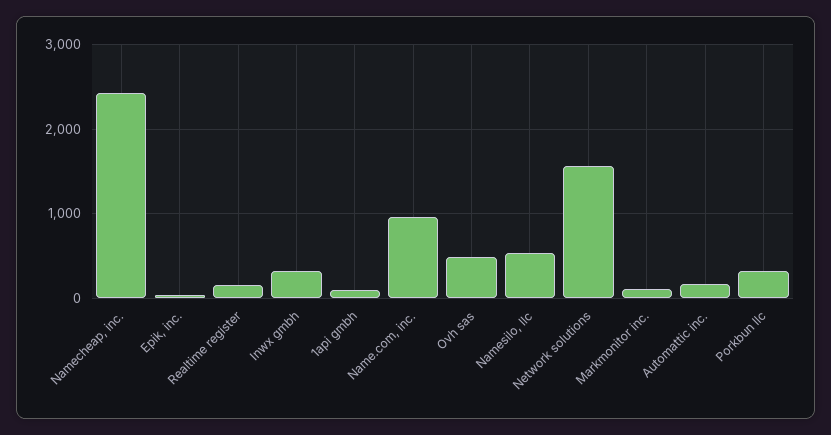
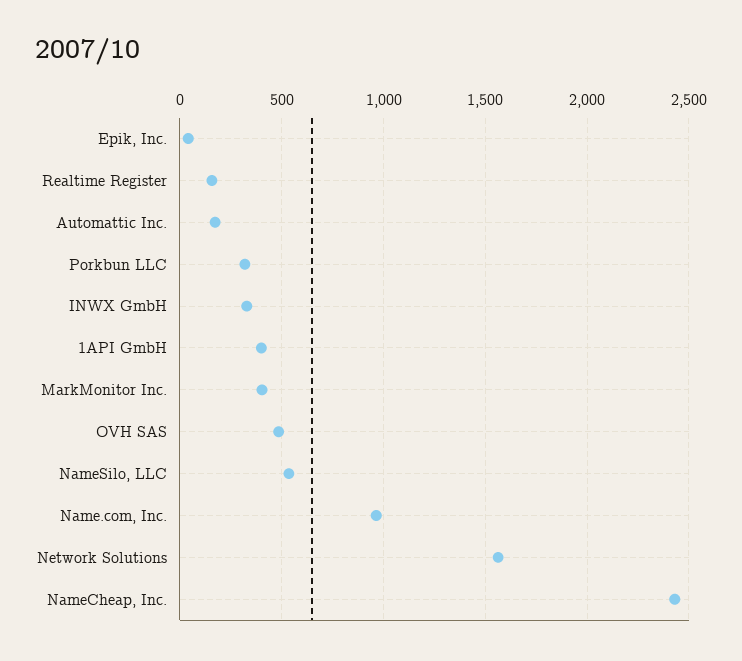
1api gmbh: 100 -> 400
Markmonitor inc.: 100 -> 400

